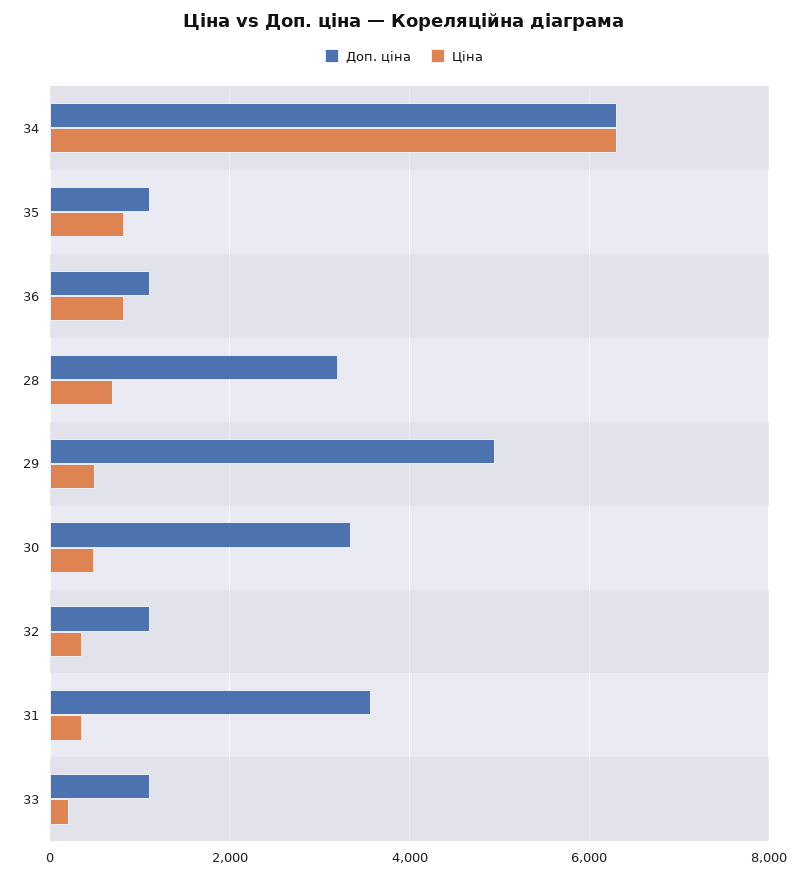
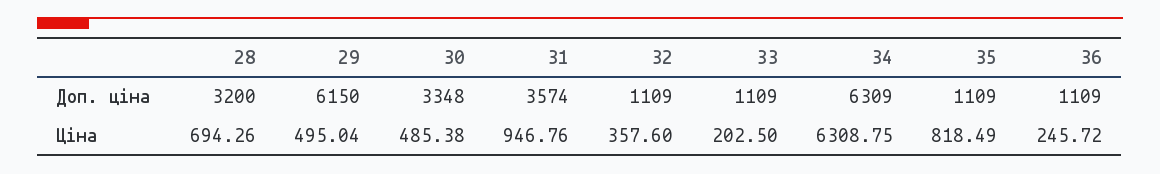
Ціна, 36: 800 -> 245.72
Доп. ціна, 29: 5000 -> 6150
Ціна, 31: 400 -> 946.76

